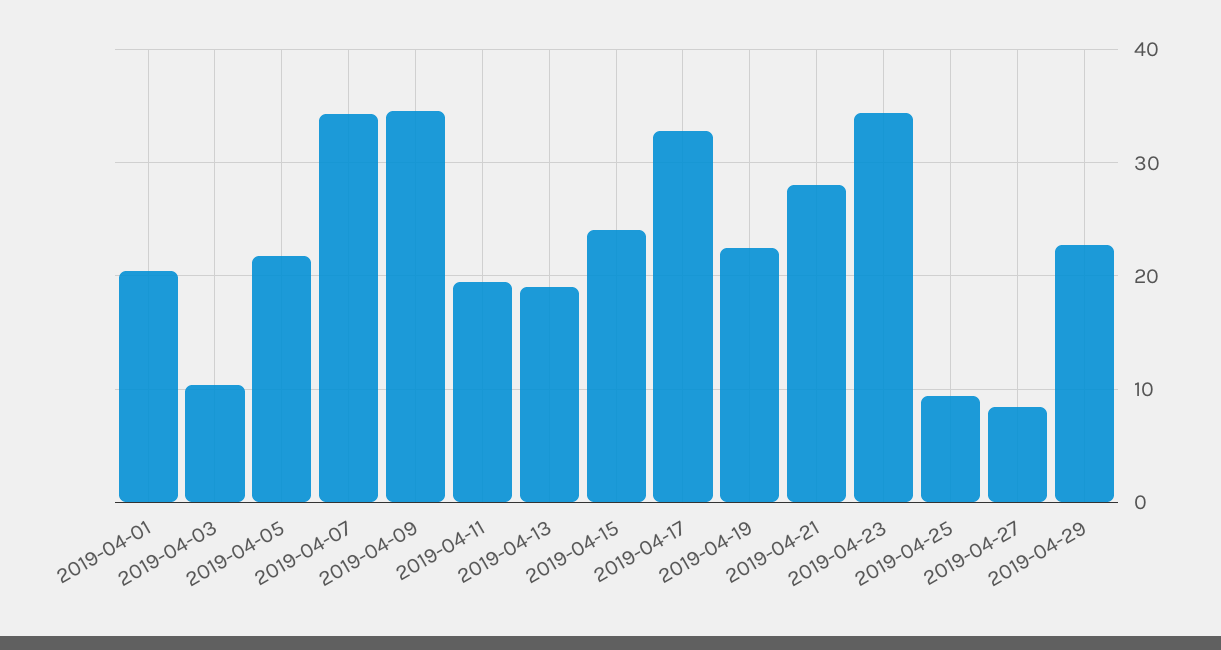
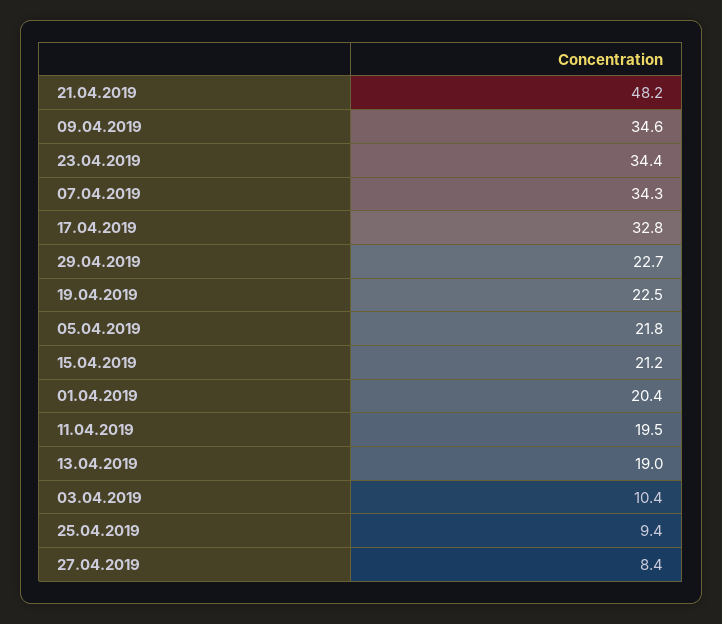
2019-04-15: 24 -> 21.2
2019-04-21: 28 -> 48.2

